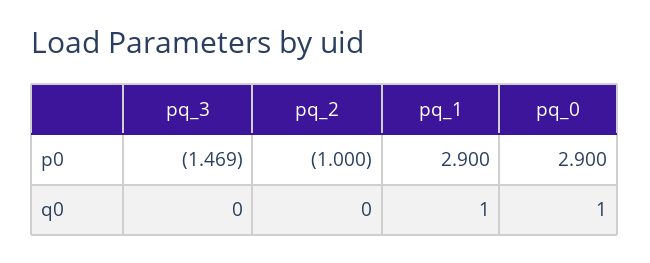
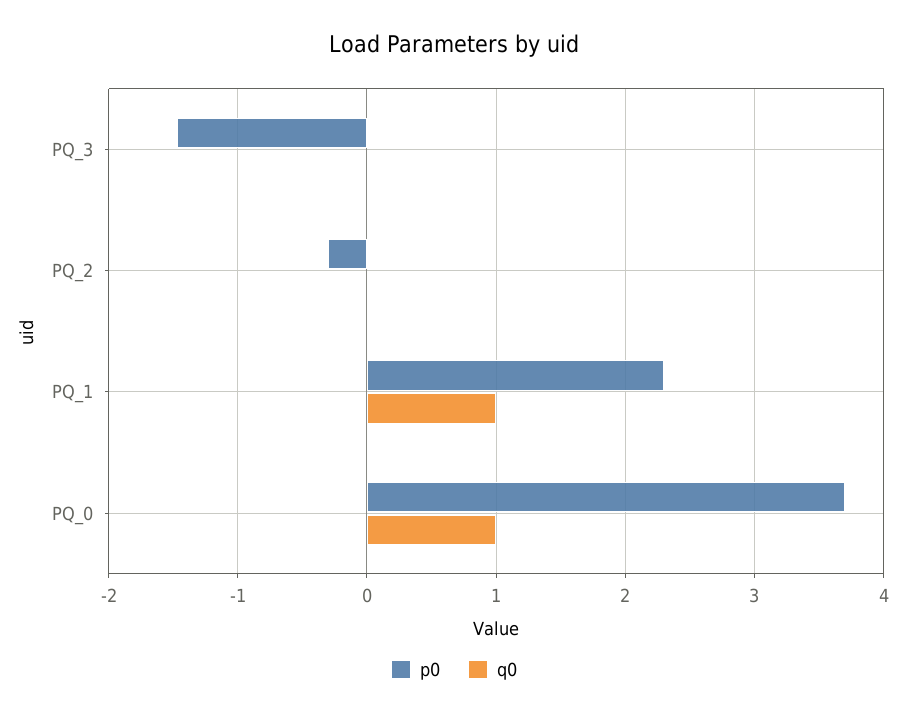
p0, pq_2: -1 -> -0.3
p0, pq_1: 2.9 -> 2.3
p0, pq_0: 2.9 -> 3.7

